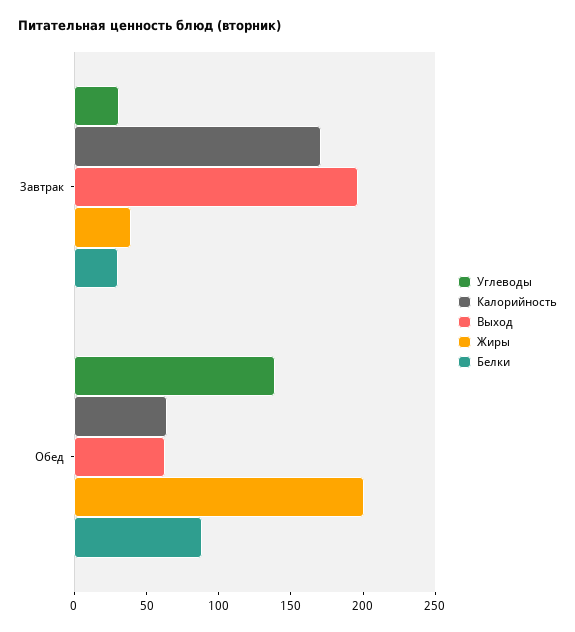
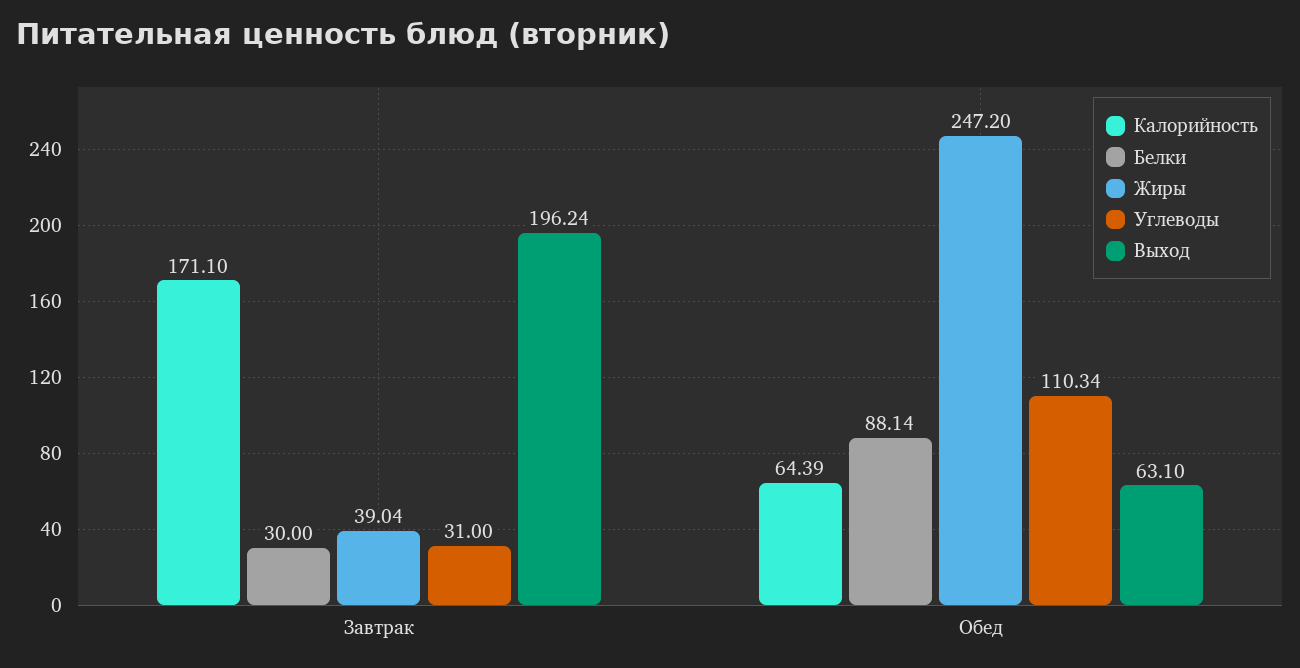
Углеводы, Обед: 140 -> 110.34
Жиры, Обед: 200 -> 247.2

